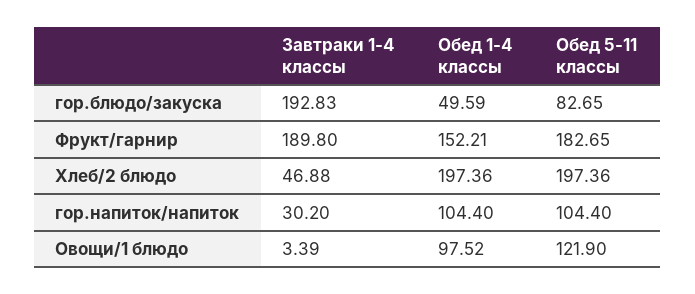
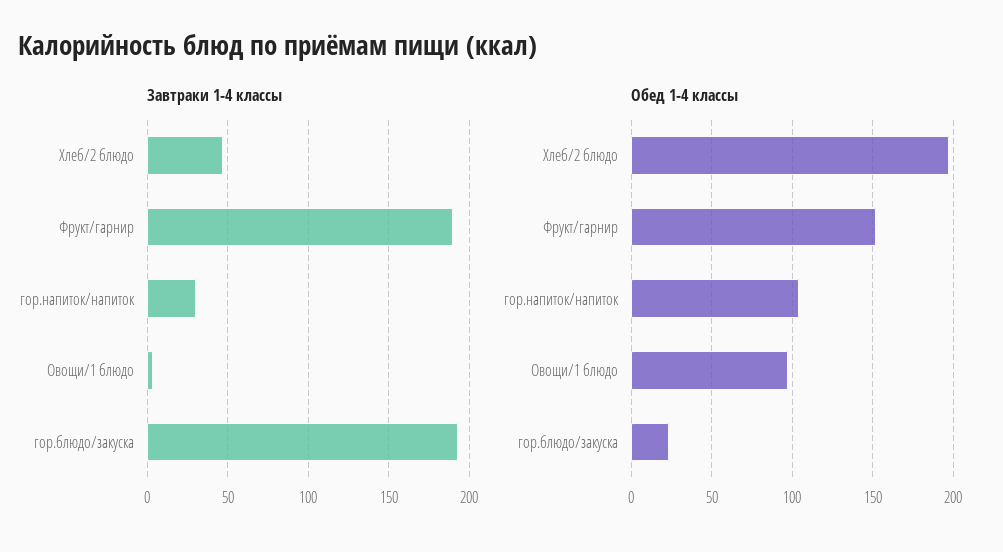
Обед 1-4 классы, гор.блюдо/закуска: 49.59 -> 25
Обед 5-11 классы, гор.блюдо/закуска: 82.65 -> none
Обед 5-11 классы, Фрукт/гарнир: 182.65 -> none
Обед 5-11 классы, Хлеб/2 блюдо: 197.36 -> none
Обед 5-11 классы, гор.напиток/напиток: 104.4 -> none
Обед 5-11 классы, Овощи/1 блюдо: 121.9 -> none

